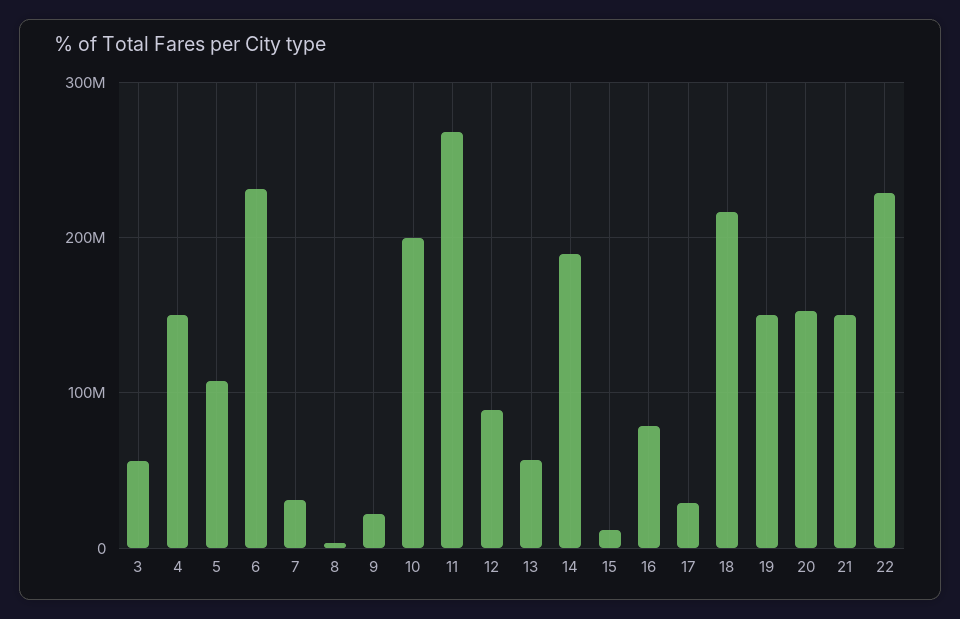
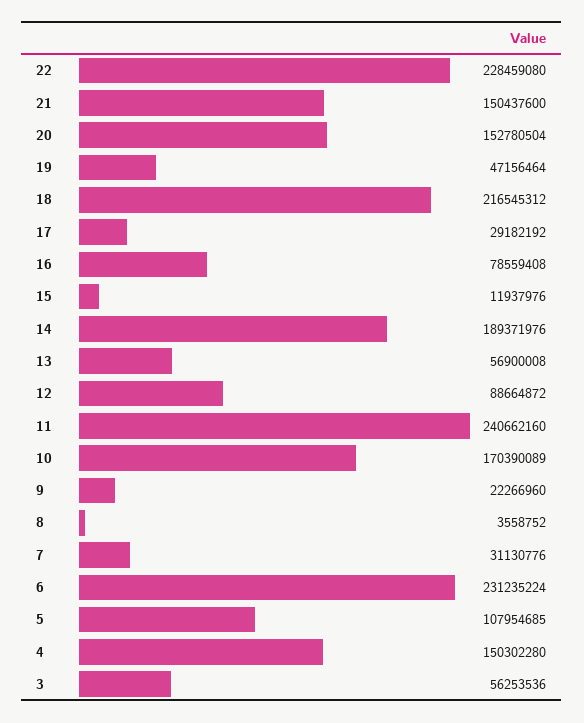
10: 200000000 -> 170390089
11: 270000000 -> 240662160
19: 150000000 -> 47156464

